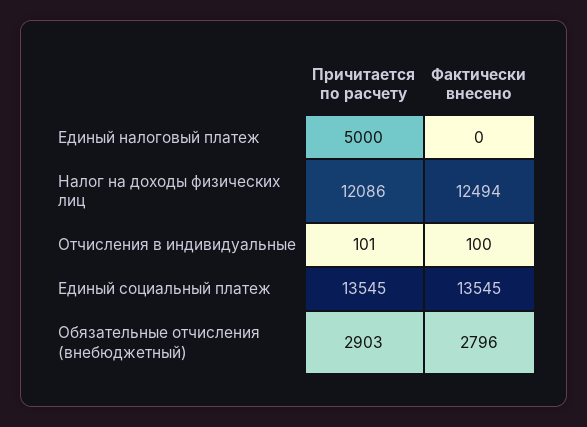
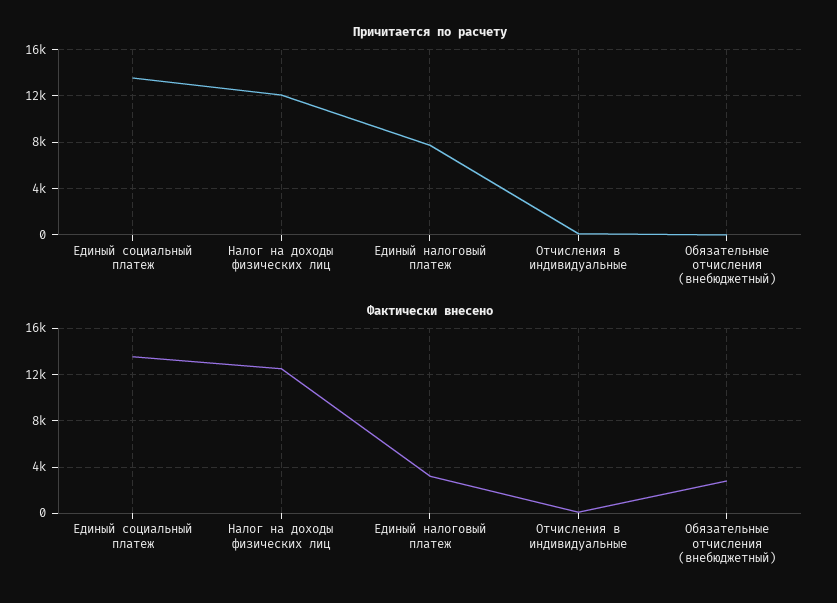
Причитается по расчету, Единый налоговый платеж: 5000 -> 8000
Фактически внесено, Единый налоговый платеж: 0 -> 3000
Причитается по расчету, Обязательные отчисления (внебюджетный): 2903 -> 0

